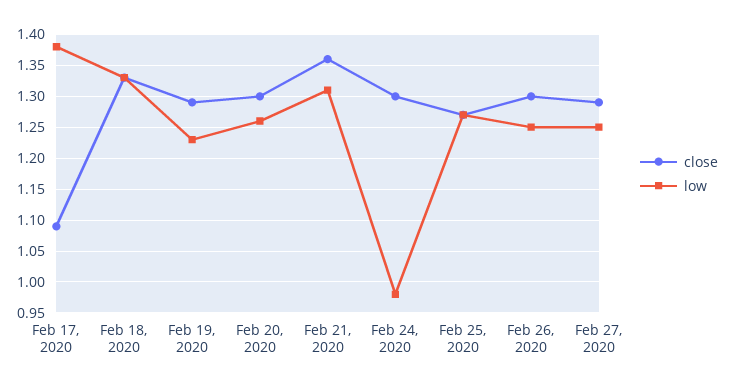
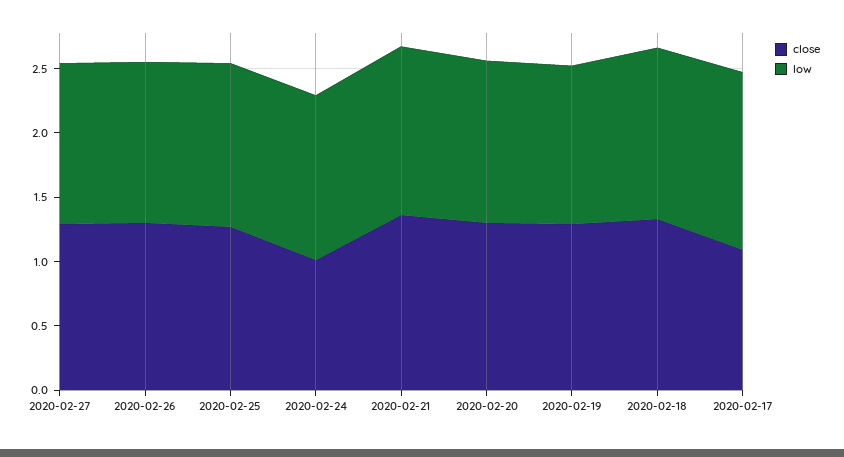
close, Feb 24, 2020: 1.3 -> 1
low, Feb 24, 2020: 0.98 -> 1.3

